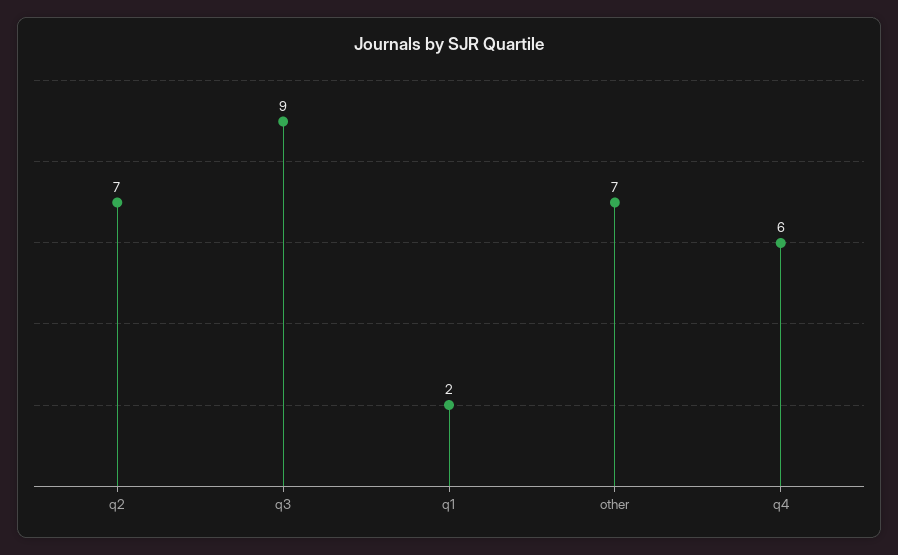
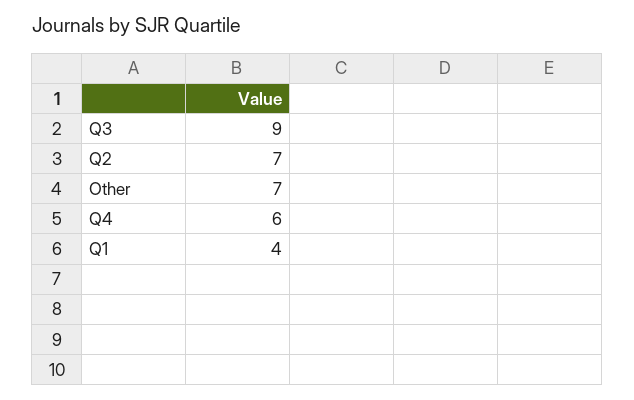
q1: 2 -> 4

